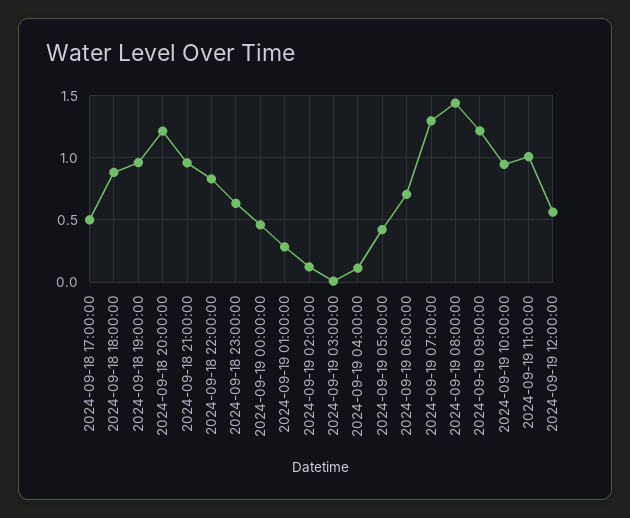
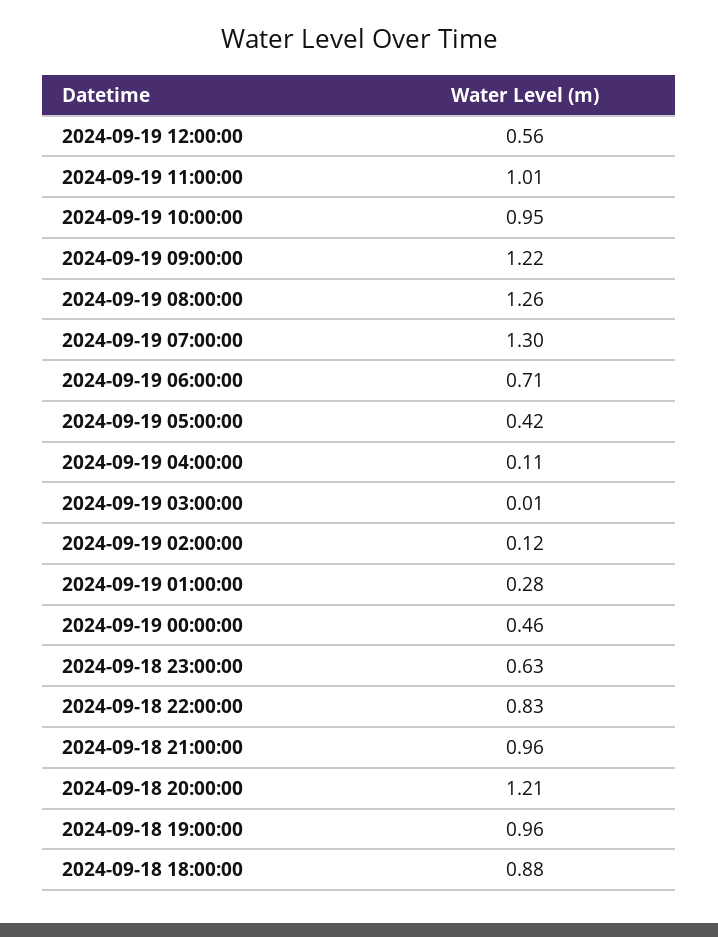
2024-09-18 17:00:00: 0.5 -> none
2024-09-19 08:00:00: 1.45 -> 1.26

